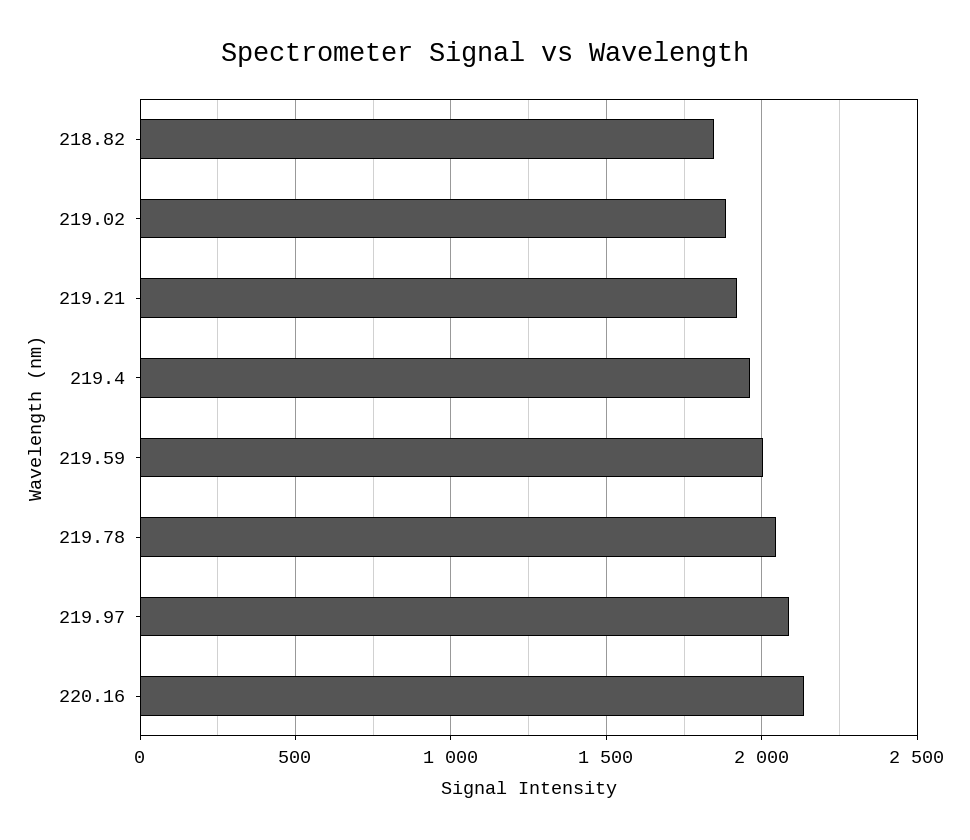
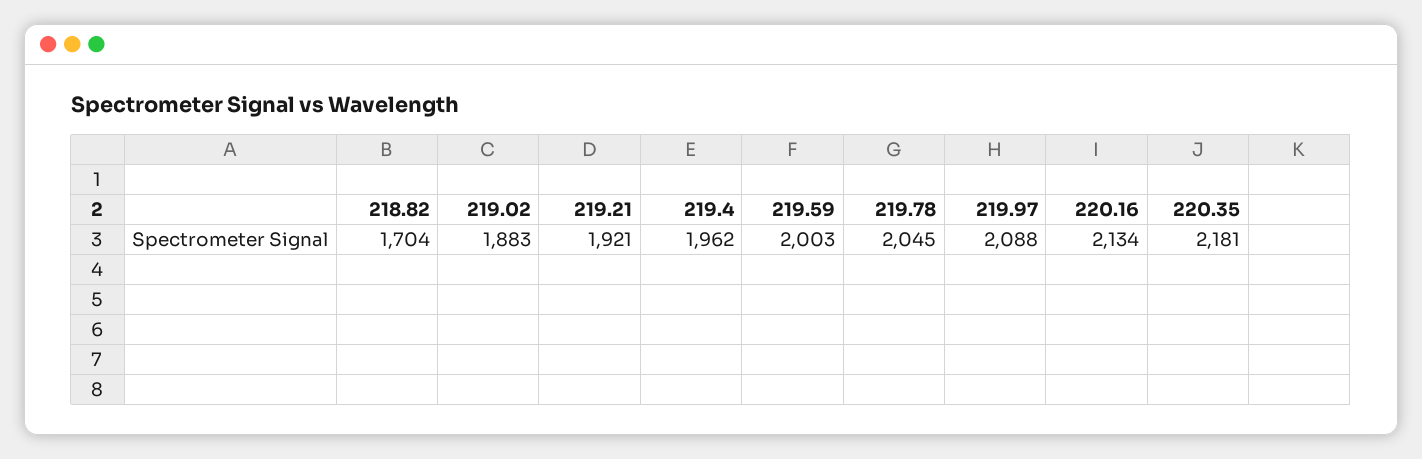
218.82: 1850 -> 1704
220.35: none -> 2181

